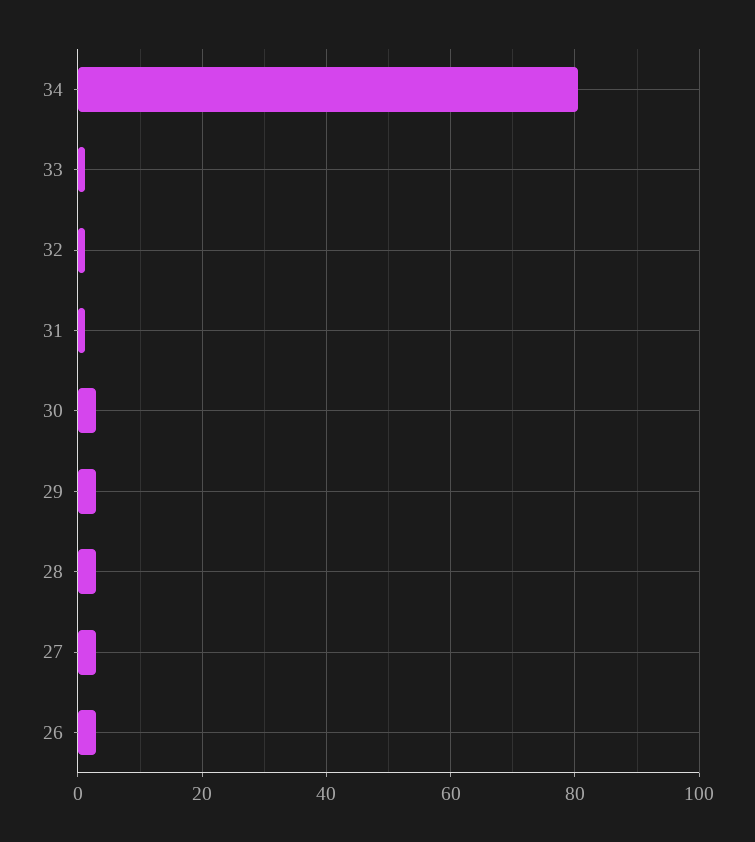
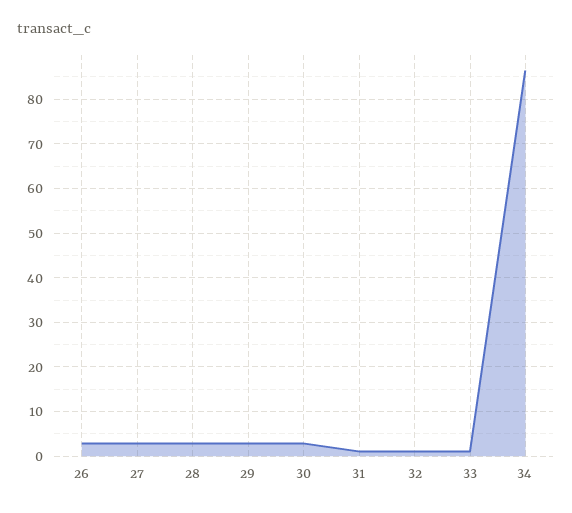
34: 80 -> 86

